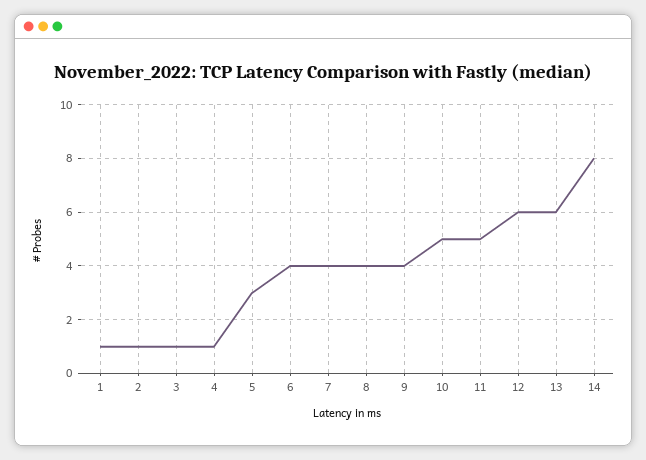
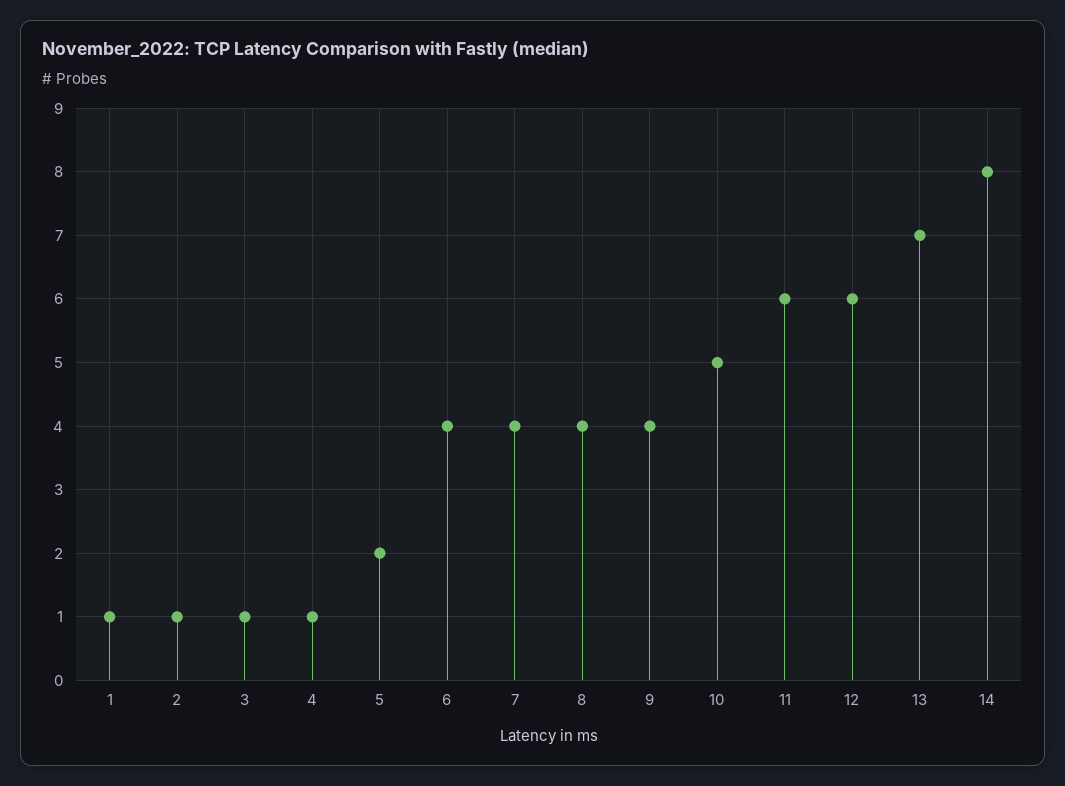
5: 3 -> 2
11: 5 -> 6
13: 6 -> 7

